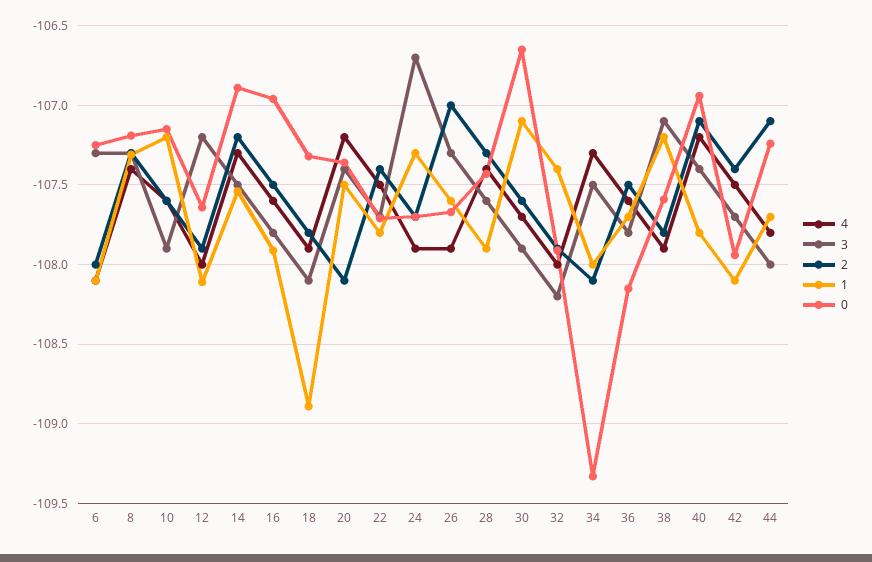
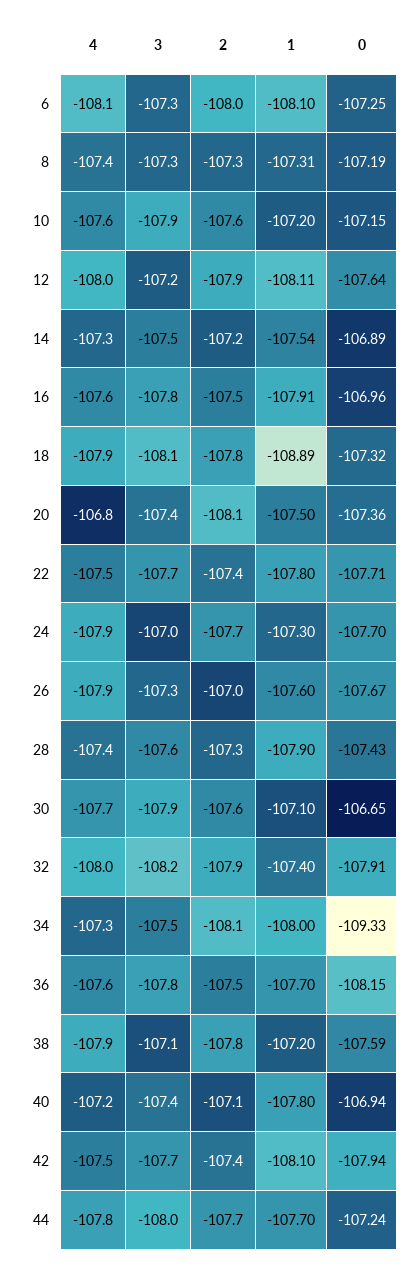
4, 20: -107.2 -> -106.8
3, 24: -106.7 -> -107
2, 44: -107.1 -> -107.7

